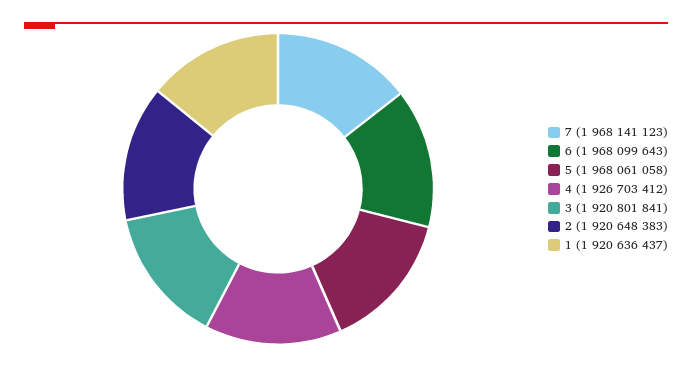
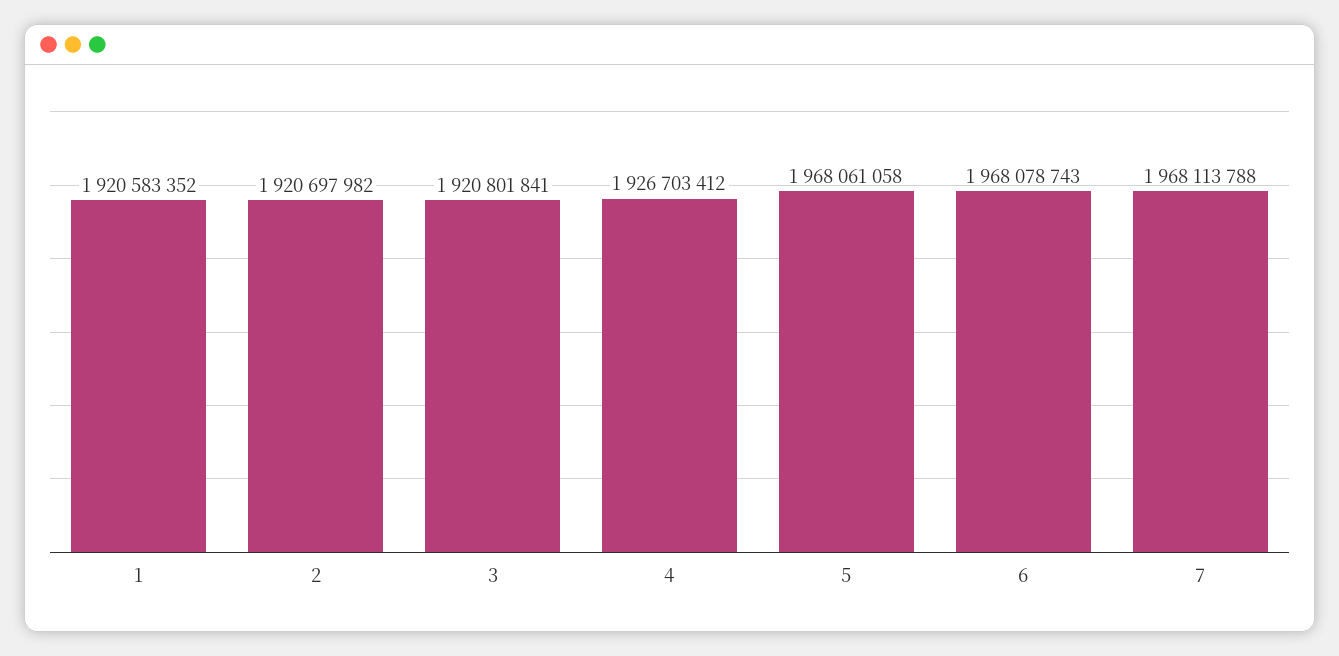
7: 1968141123 -> 1968113788
6: 1968099643 -> 1968078743
2: 1920648383 -> 1920697982
1: 1920636437 -> 1920583352

